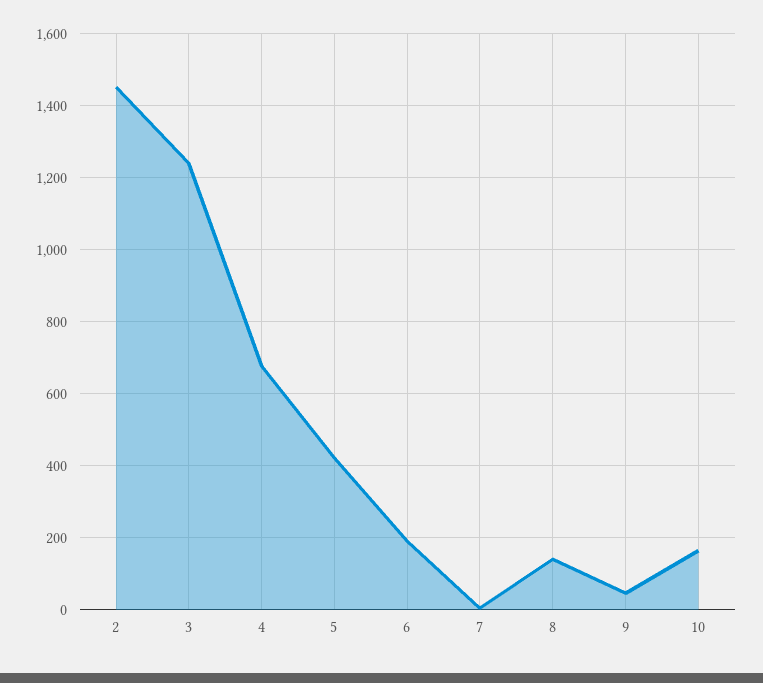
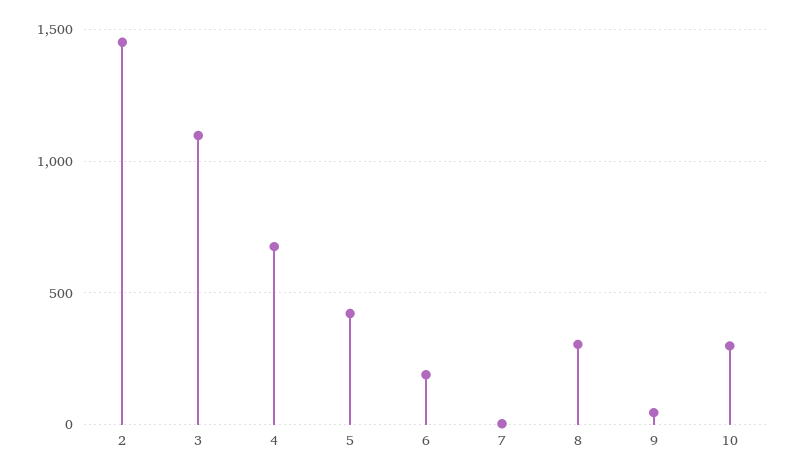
3: 1240 -> 1100
8: 140 -> 300
10: 160 -> 300

